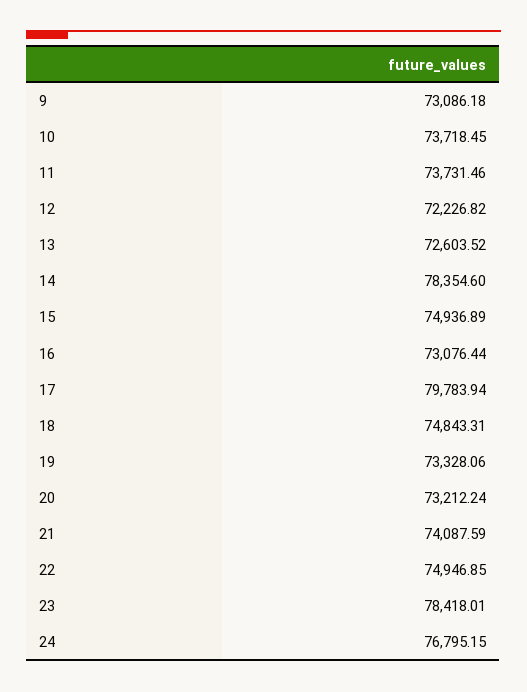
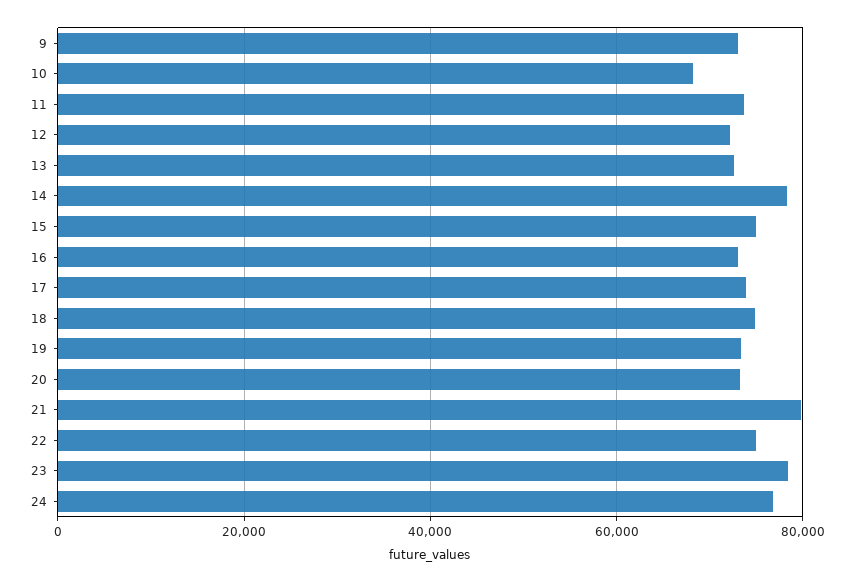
10: 73718.45 -> 68000
17: 79783.94 -> 74000
21: 74087.59 -> 80000

